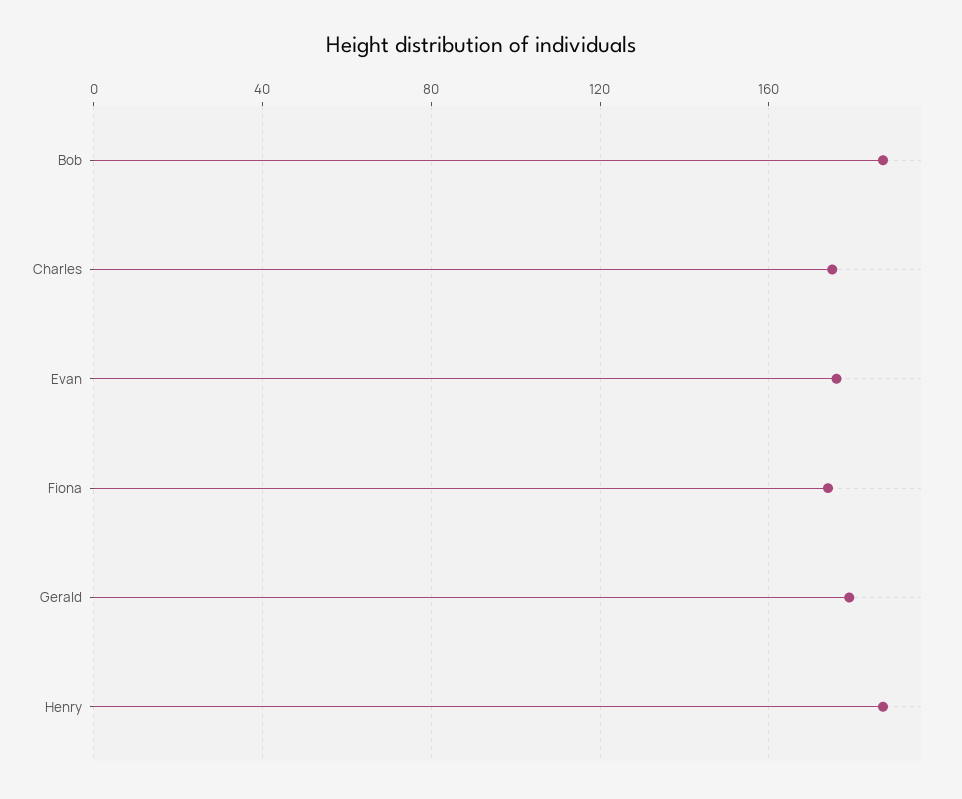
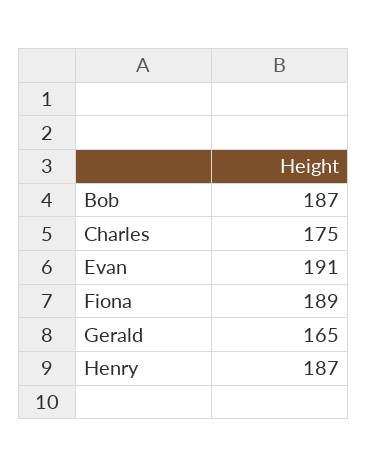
Evan: 175 -> 191
Fiona: 175 -> 189
Gerald: 180 -> 165

